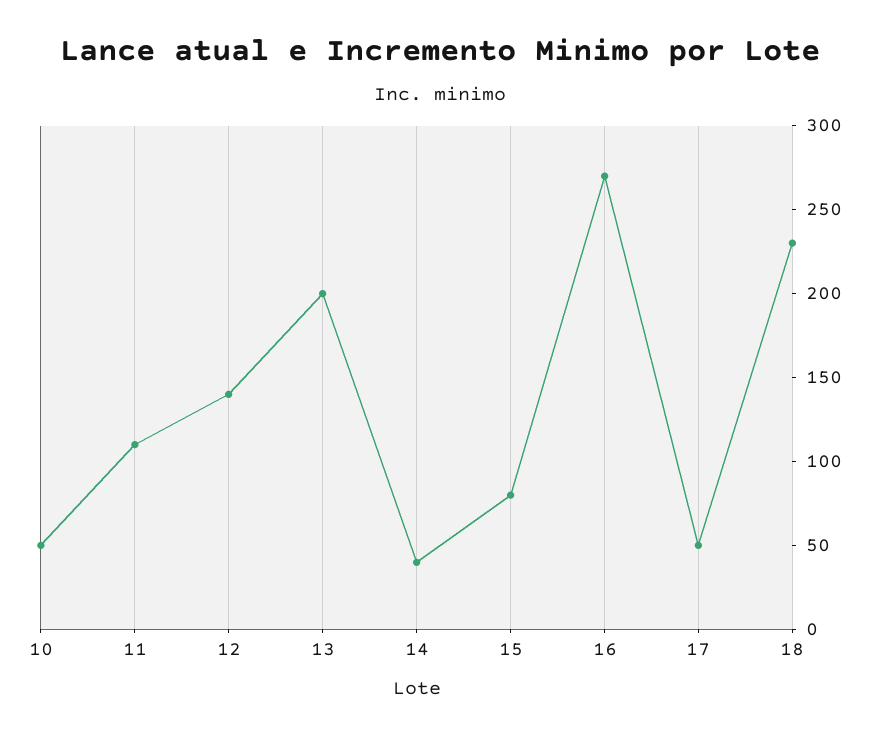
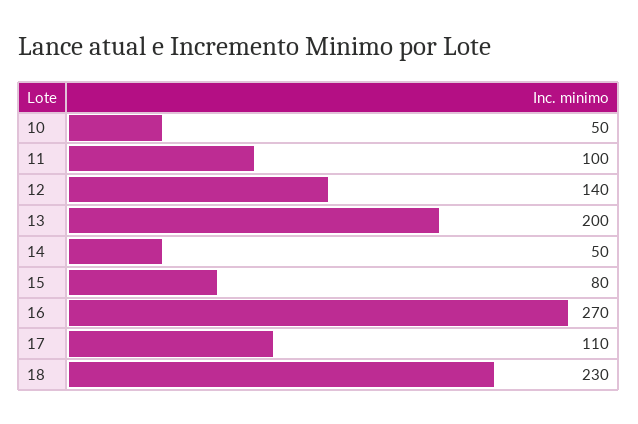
11: 110 -> 100
14: 40 -> 50
17: 50 -> 110

